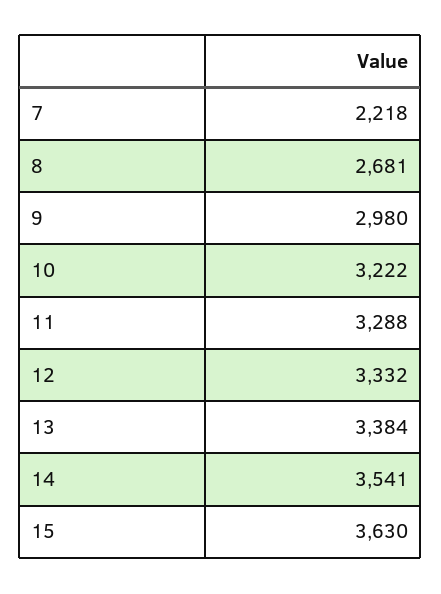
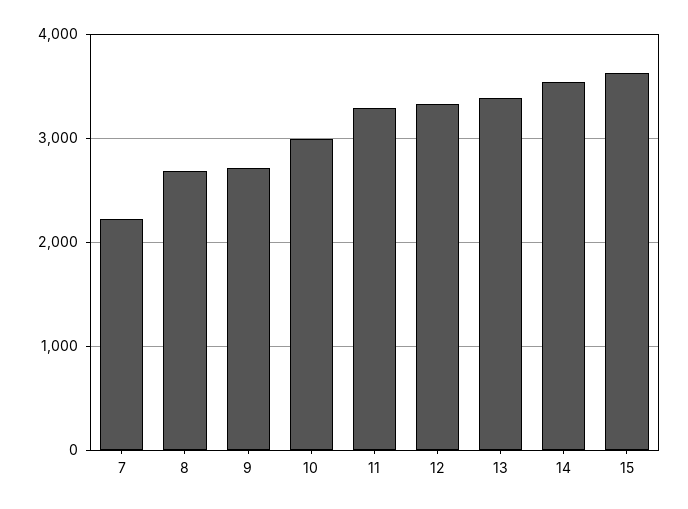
9: 2980 -> 2700
10: 3222 -> 3000

